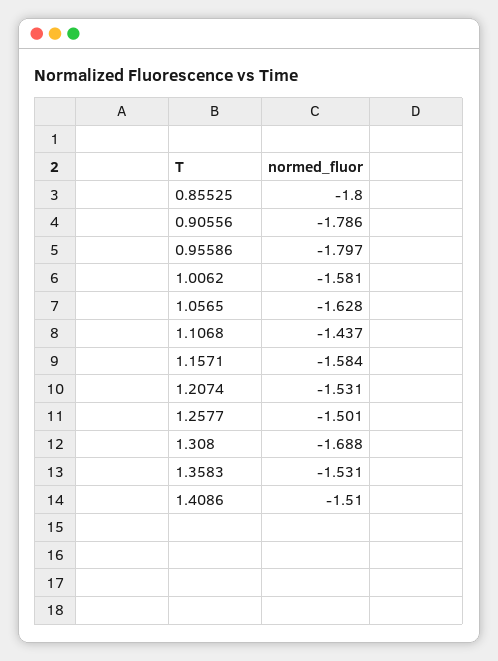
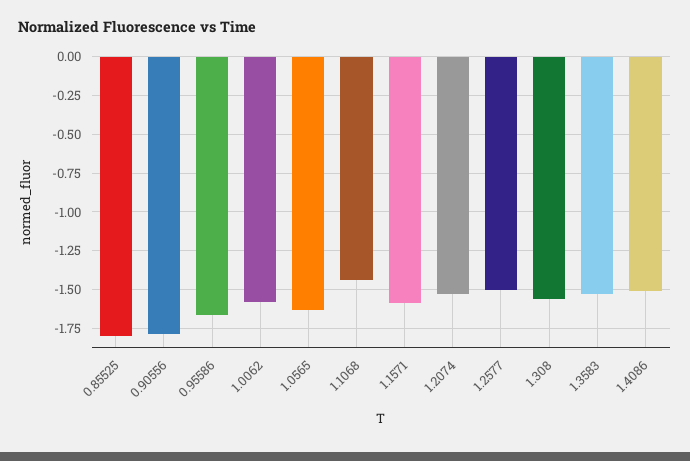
0.95586: -1.797 -> -1.65
1.308: -1.688 -> -1.55

